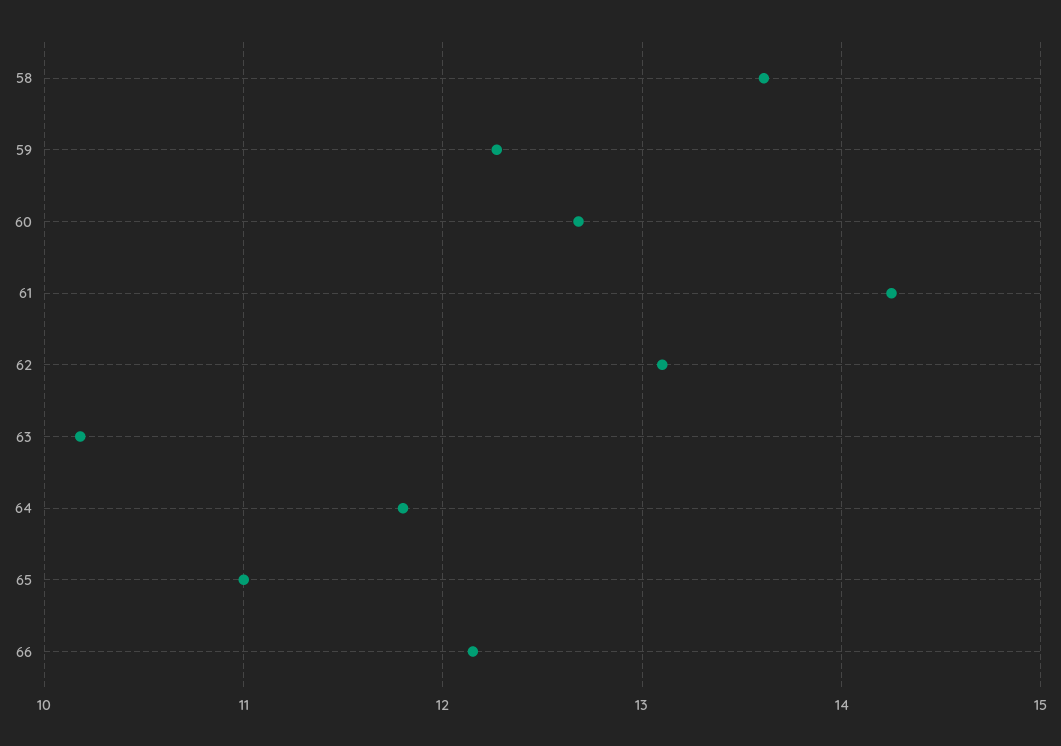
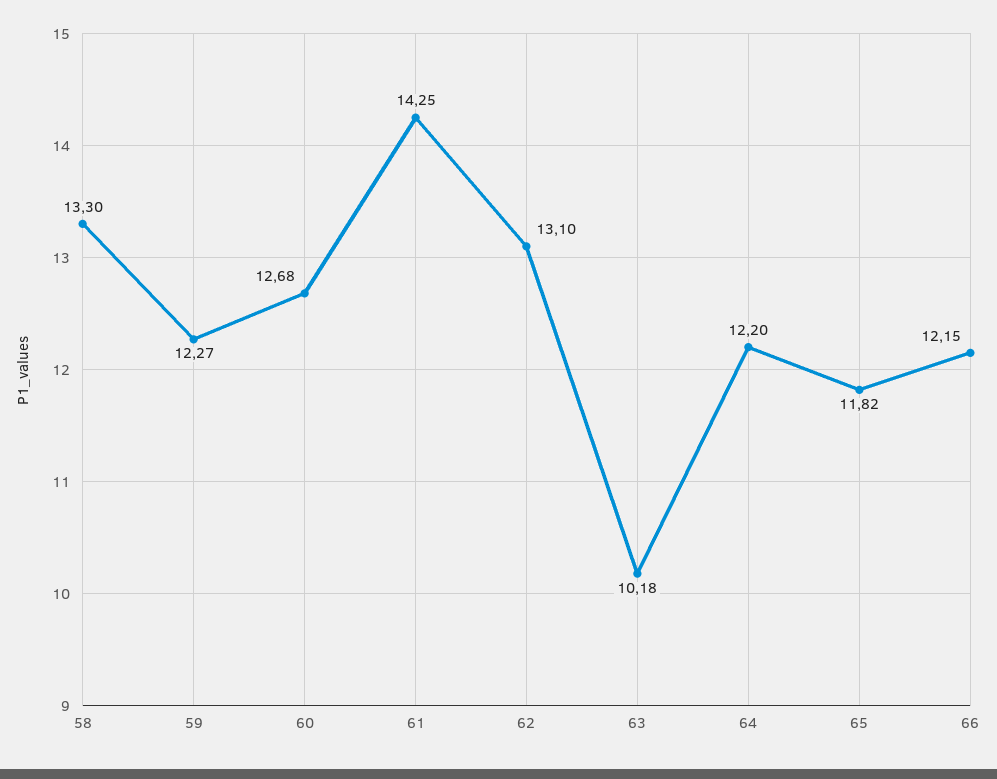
58: 13.6 -> 13.3
64: 11.8 -> 12.2
65: 11 -> 11.82

